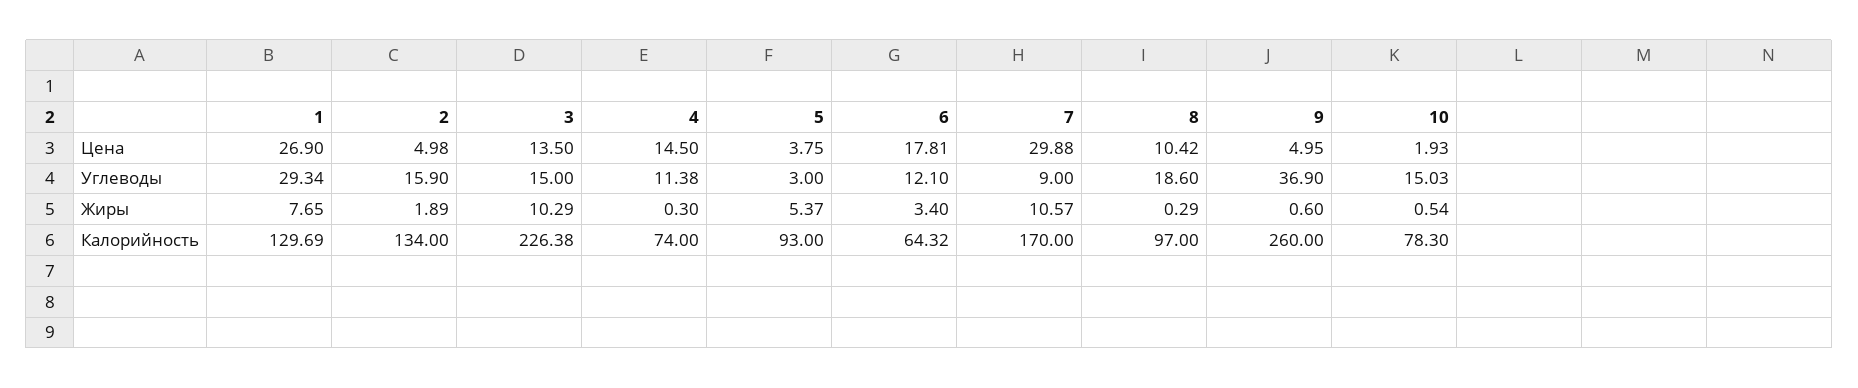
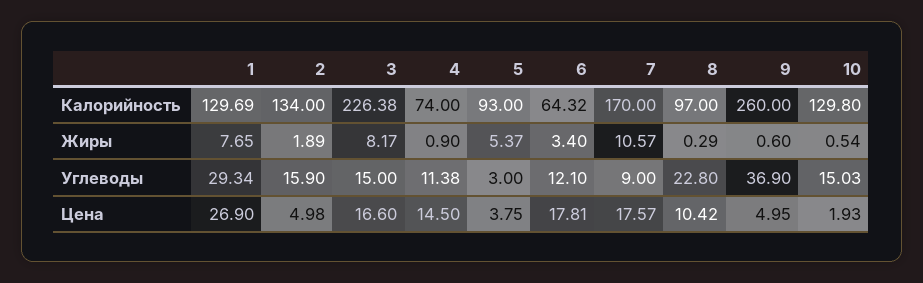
3, Цена: 13.5 -> 16.6
7, Цена: 29.88 -> 17.57
8, Углеводы: 18.6 -> 22.8
3, Жиры: 10.29 -> 8.17
4, Жиры: 0.3 -> 0.9
10, Калорийность: 78.3 -> 129.8

